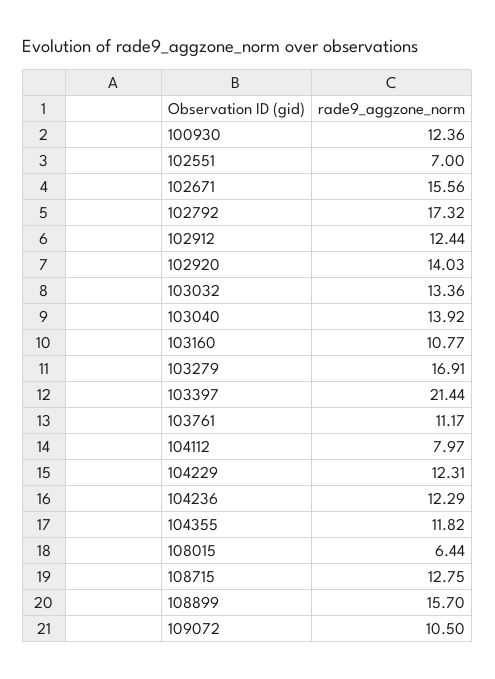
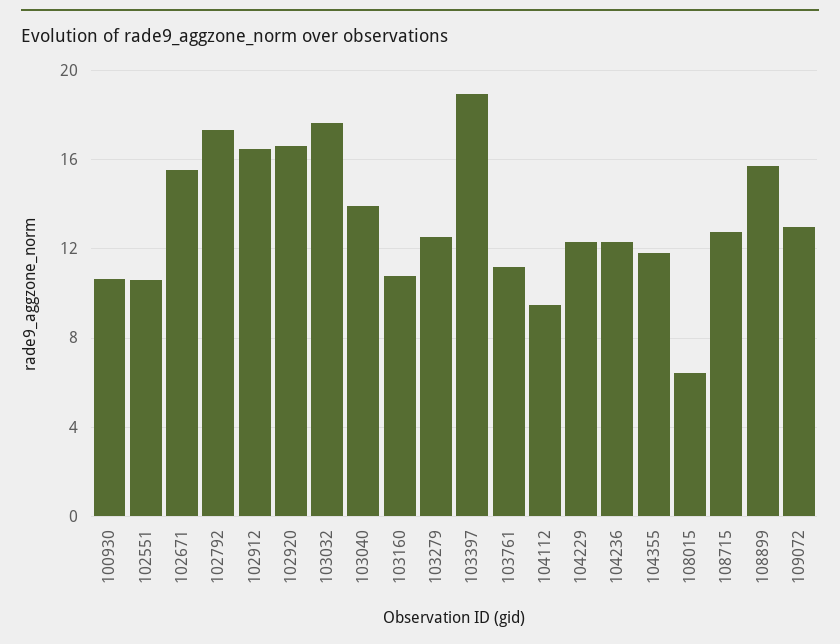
100930: 12.36 -> 10.5
102551: 7 -> 10.5
102912: 12.44 -> 16.5
102920: 14.03 -> 16.5
103032: 13.36 -> 17.5
103279: 16.91 -> 12.5
103397: 21.44 -> 19
104112: 7.97 -> 9.5
109072: 10.5 -> 13

